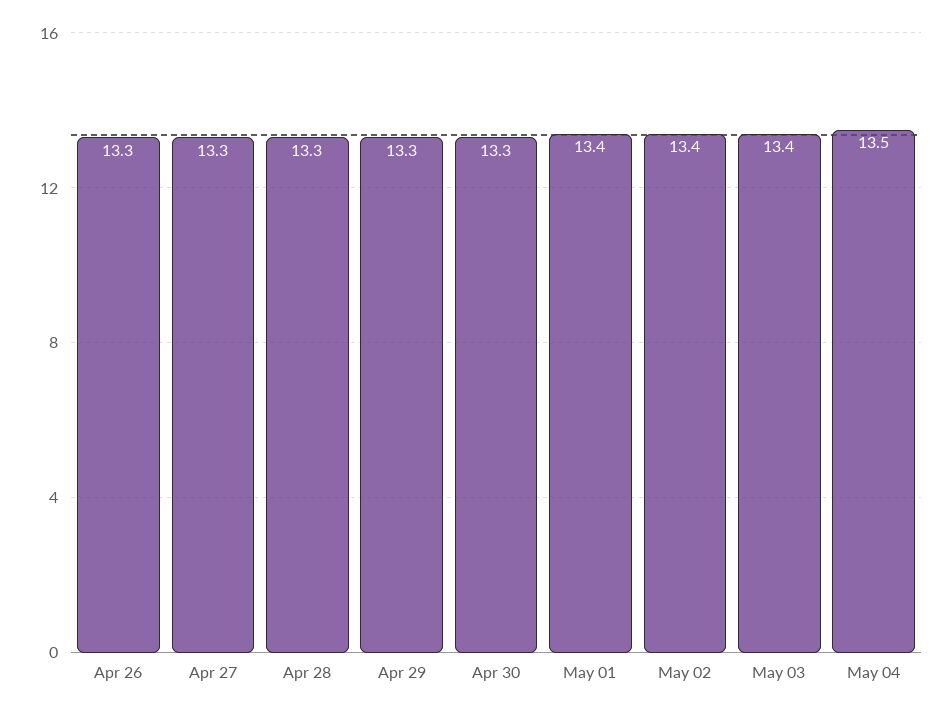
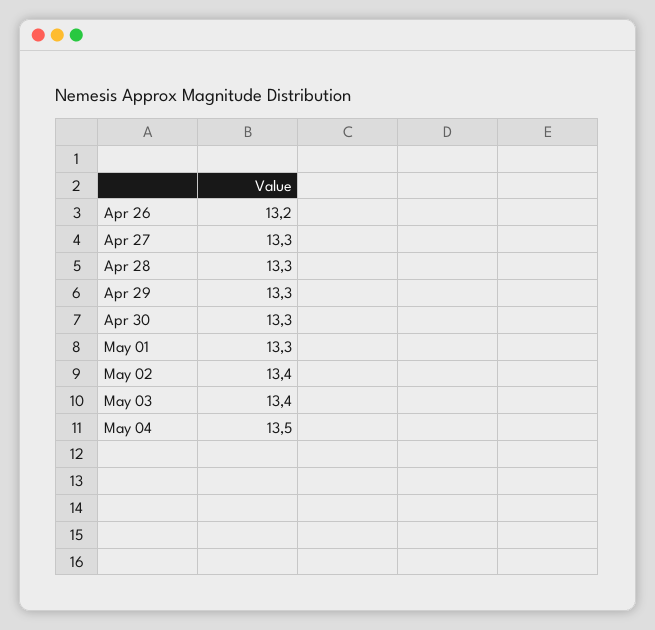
Apr 26: 13.3 -> 13.2
May 01: 13.4 -> 13.3

